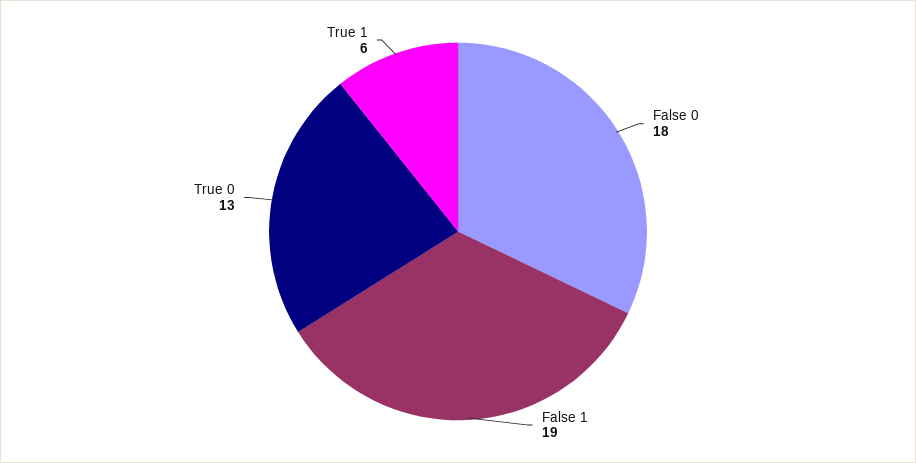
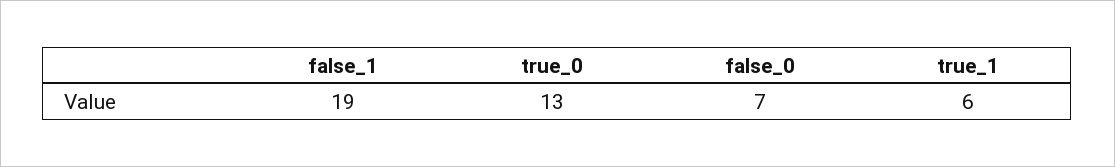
False 0: 18 -> 7

